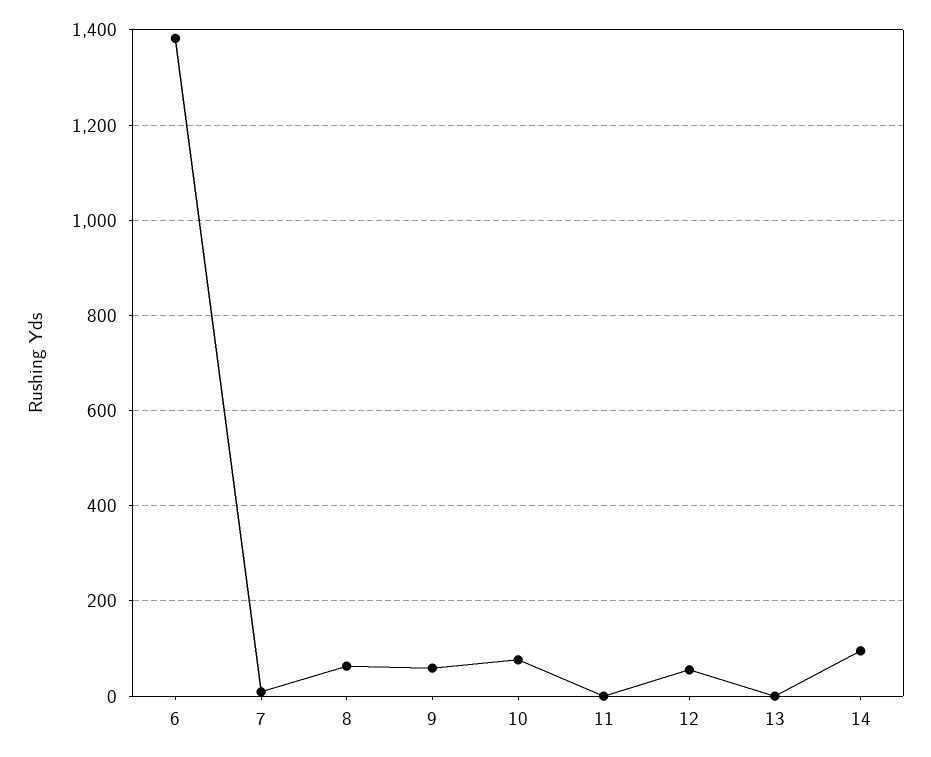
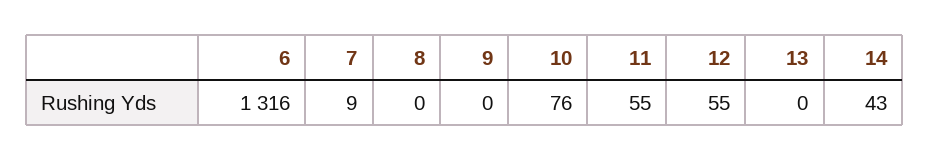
6: 1380 -> 1316
8: 60 -> 0
9: 60 -> 0
11: 0 -> 55
14: 100 -> 43

